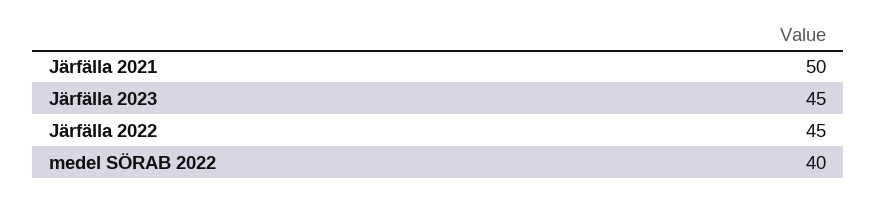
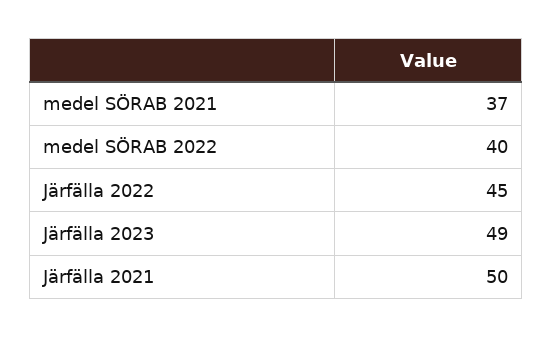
Järfälla 2023: 45 -> 49
medel SÖRAB 2021: none -> 37

